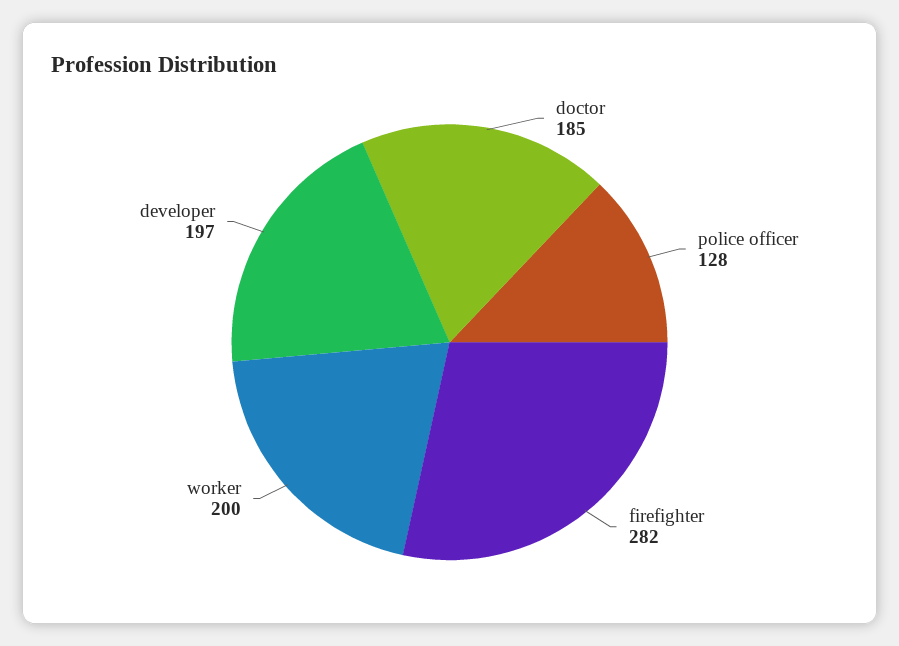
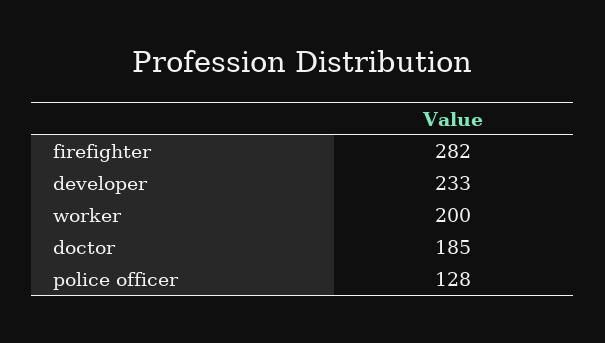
developer: 197 -> 233

